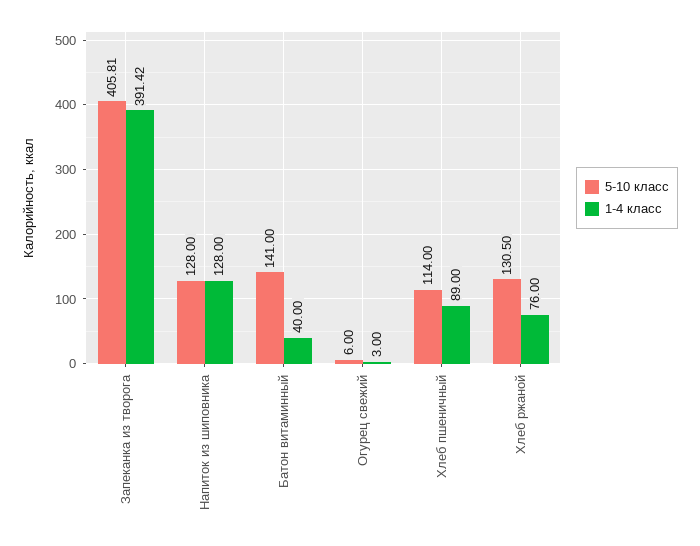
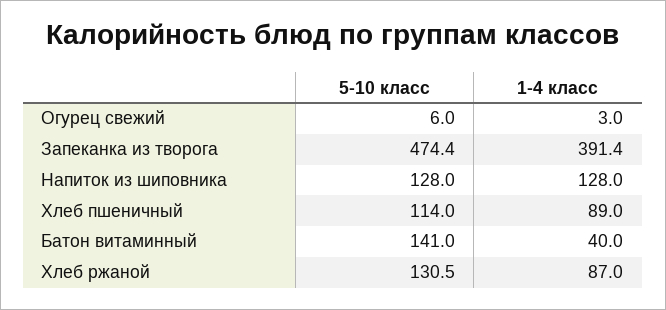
5-10 класс, Запеканка из творога: 405.81 -> 474.4
1-4 класс, Хлеб ржаной: 76 -> 87

